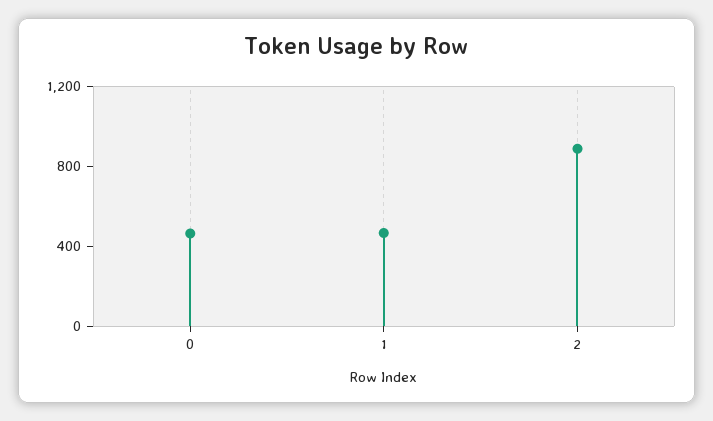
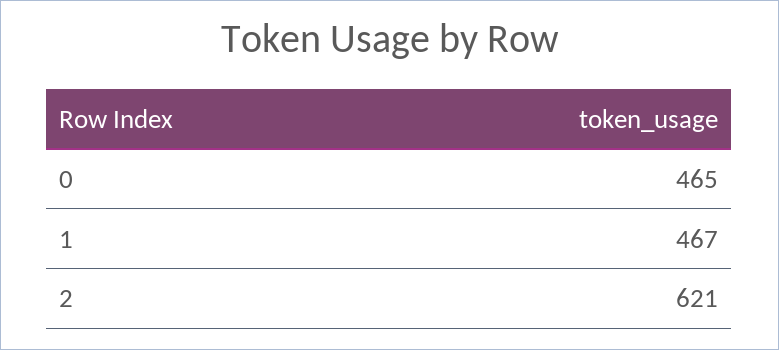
2: 900 -> 621

